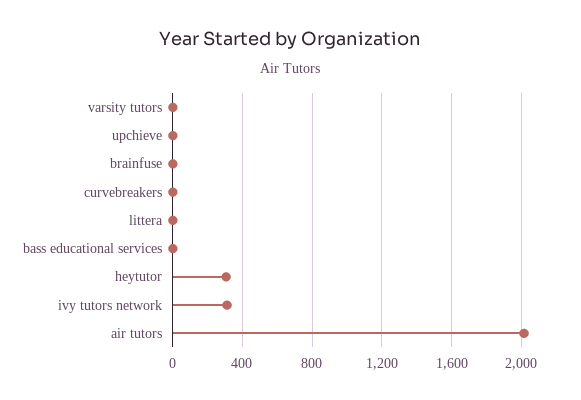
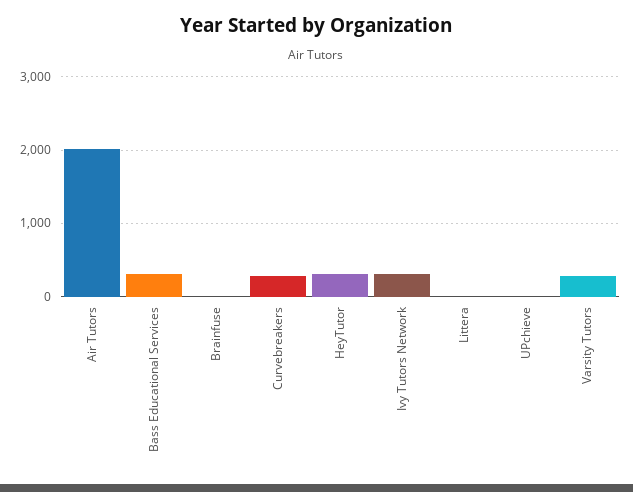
varsity tutors: 0 -> 300
curvebreakers: 0 -> 300
bass educational services: 0 -> 300

